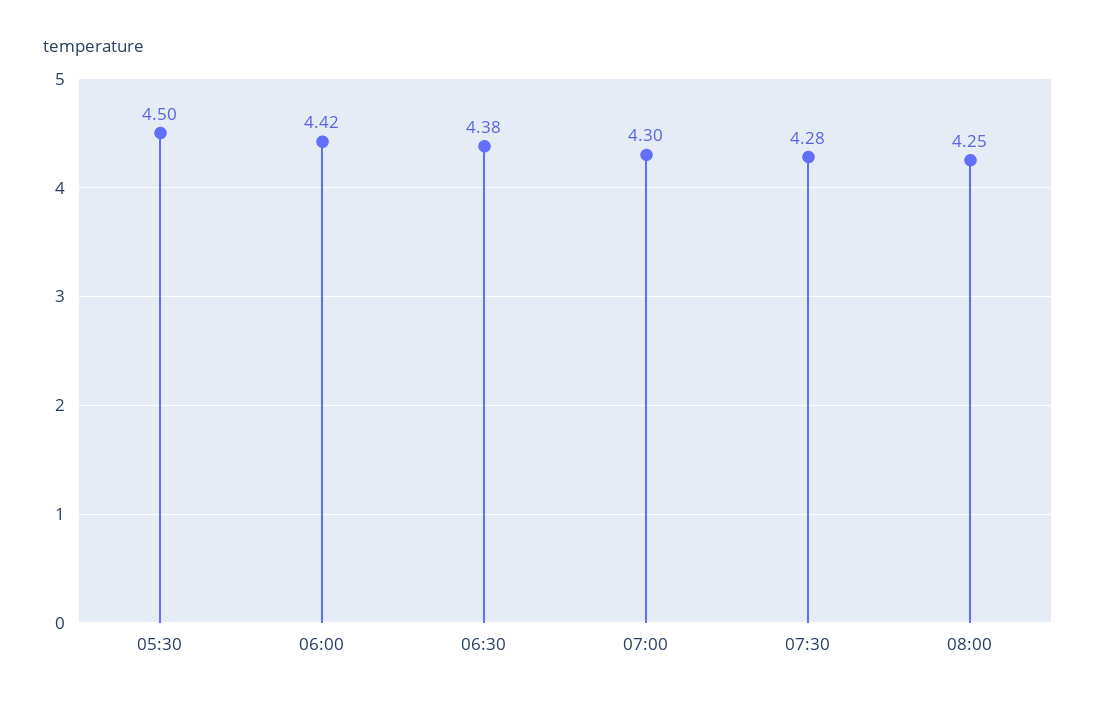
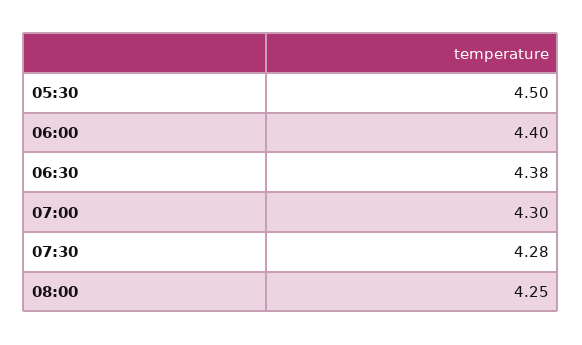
06:00: 4.42 -> 4.4

